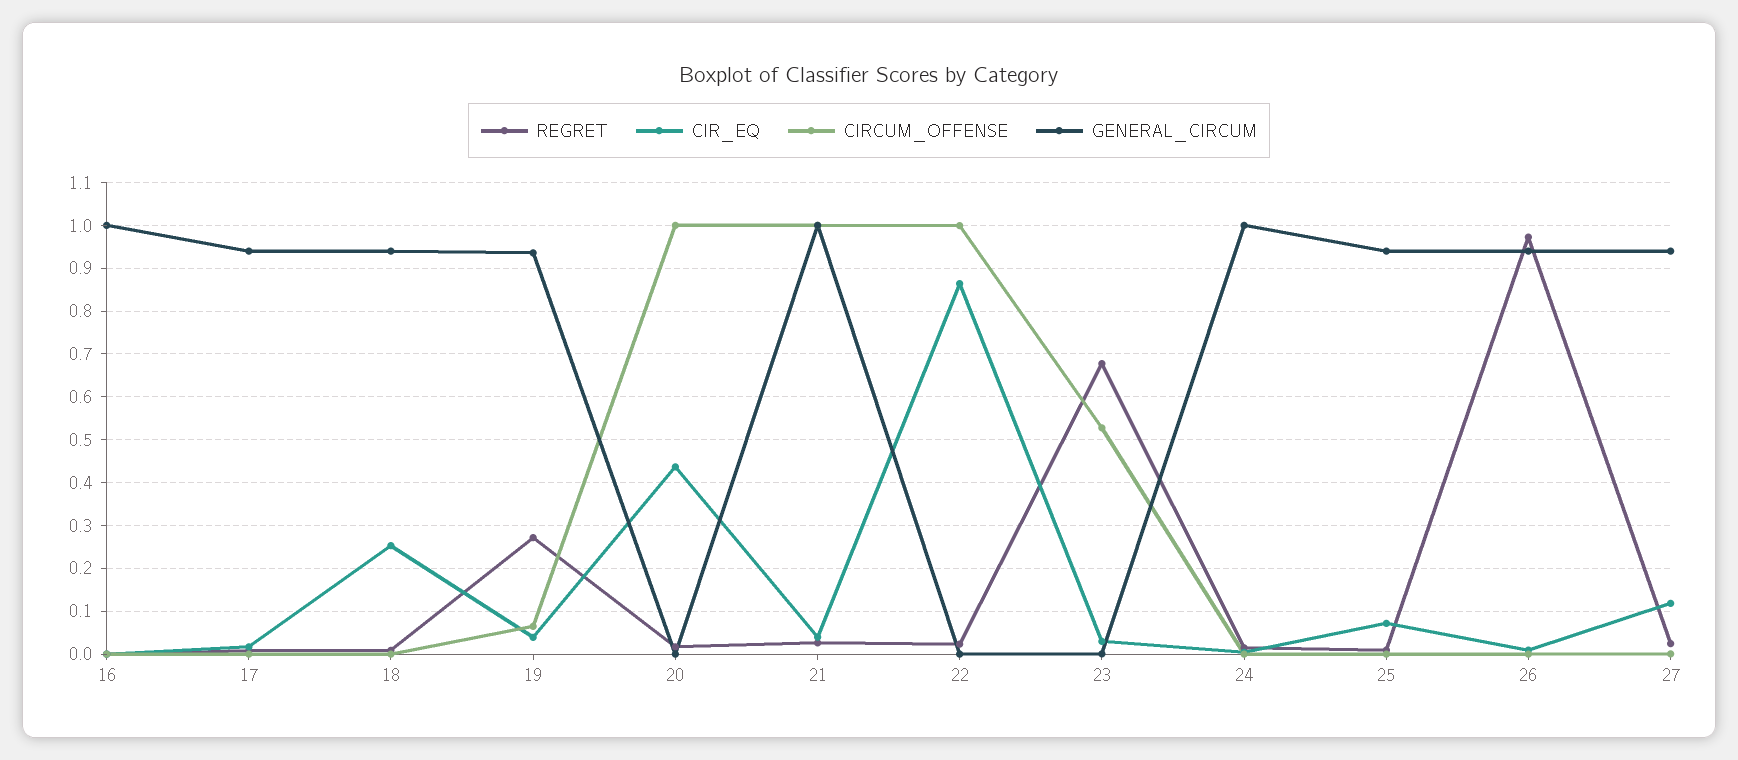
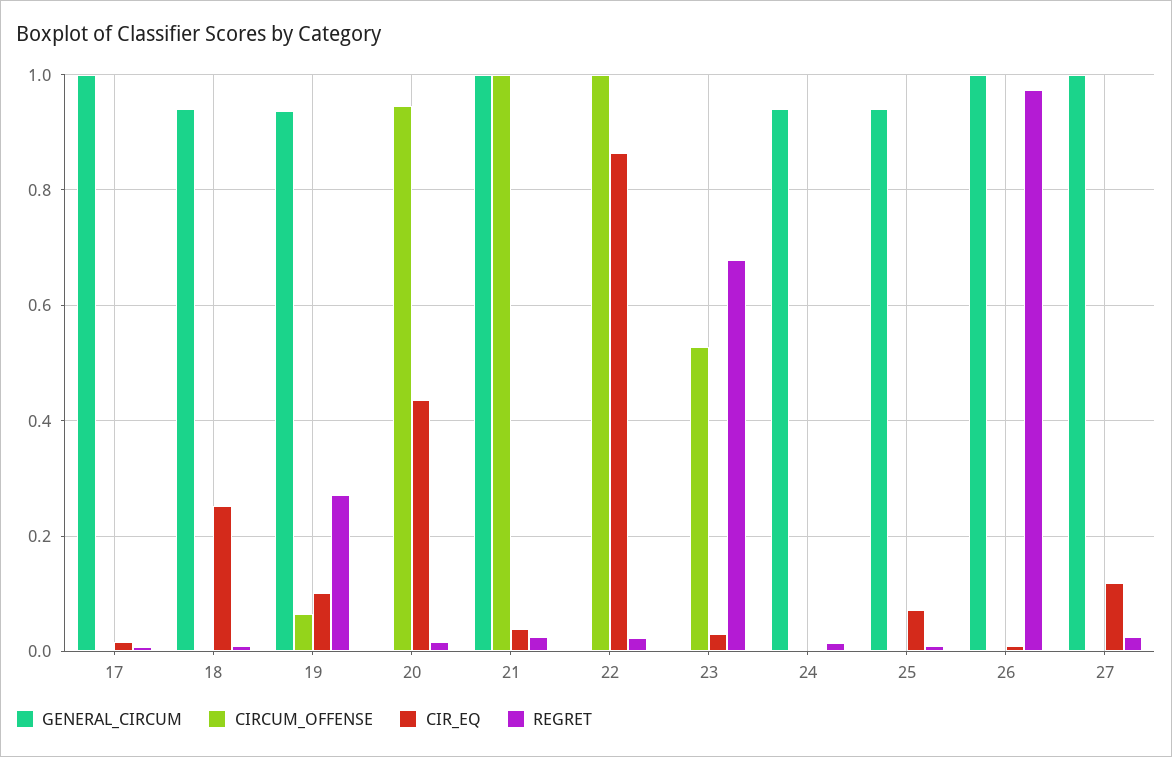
REGRET, 16: 0 -> none
CIR_EQ, 16: 0 -> none
CIRCUM_OFFENSE, 16: 0 -> none
GENERAL_CIRCUM, 16: 1 -> none
GENERAL_CIRCUM, 17: 0.94 -> 1
CIR_EQ, 19: 0.04 -> 0.1
CIRCUM_OFFENSE, 20: 1 -> 0.94
GENERAL_CIRCUM, 24: 1 -> 0.94
GENERAL_CIRCUM, 26: 0.94 -> 1
GENERAL_CIRCUM, 27: 0.94 -> 1

